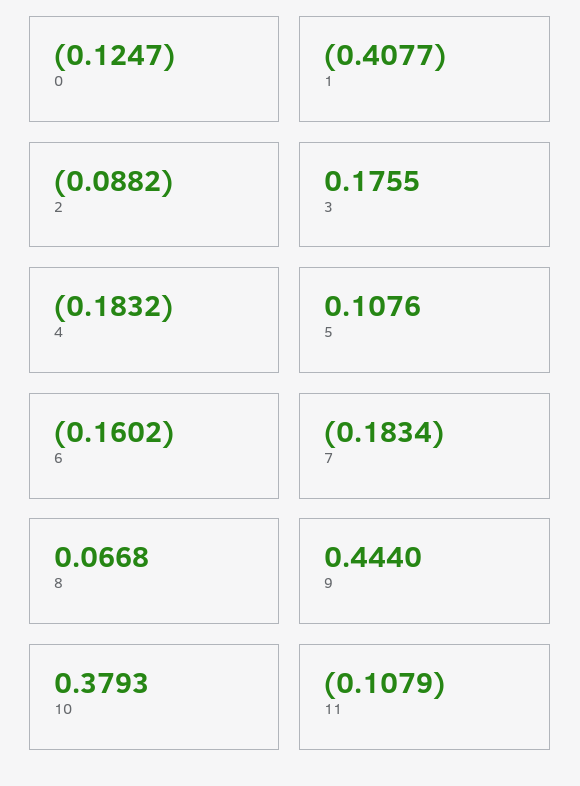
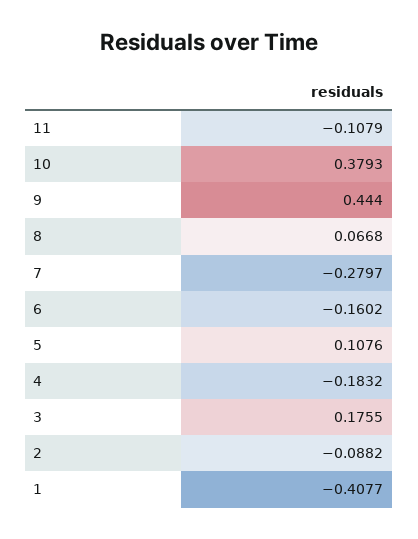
0: -0.1247 -> none
7: -0.1834 -> -0.2797

